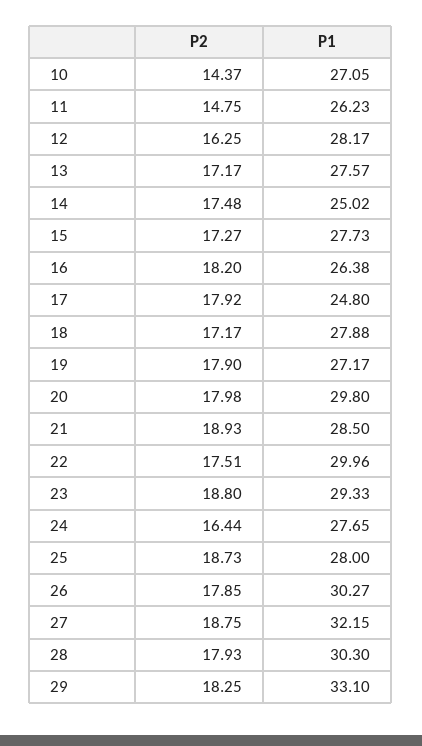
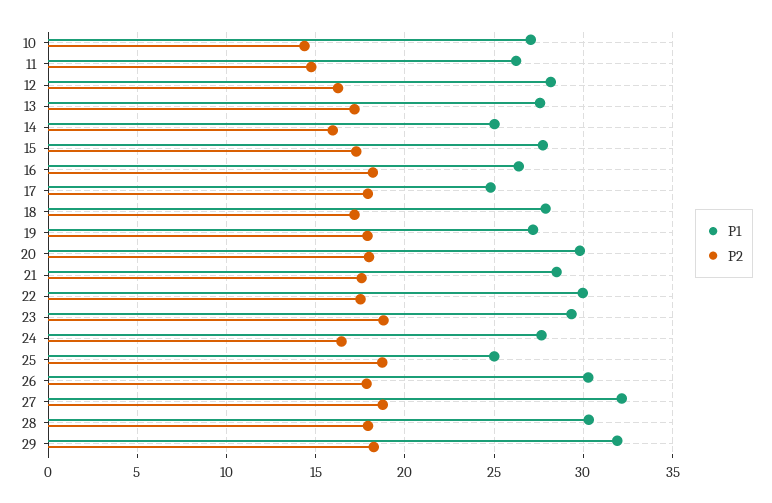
P2, 14: 17.48 -> 16
P2, 21: 18.93 -> 17.5
P1, 25: 28 -> 25
P1, 29: 33.1 -> 32

